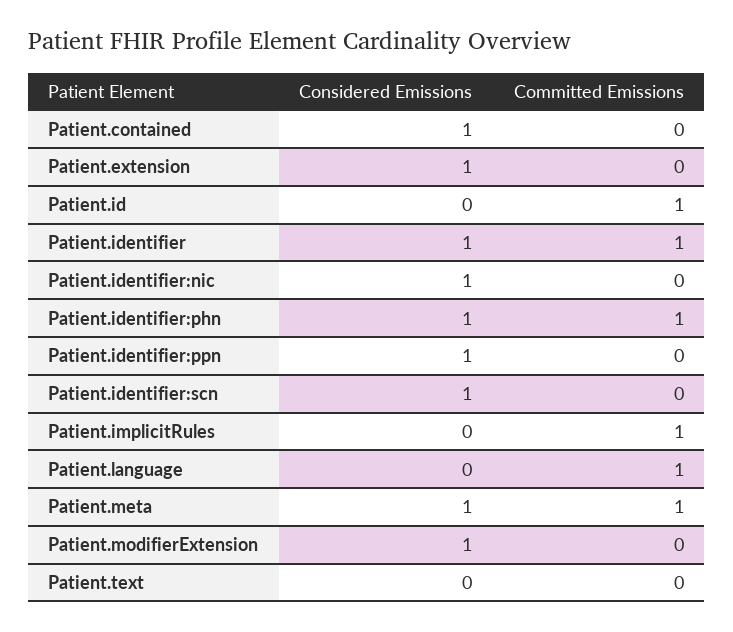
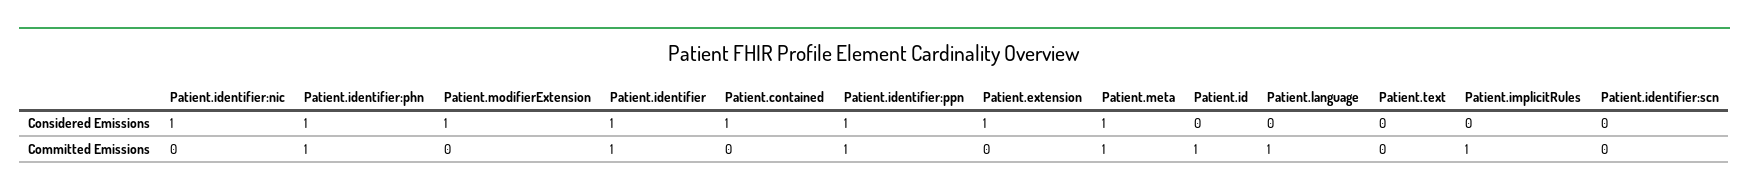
Committed Emissions, Patient.identifier:ppn: 0 -> 1
Considered Emissions, Patient.identifier:scn: 1 -> 0

